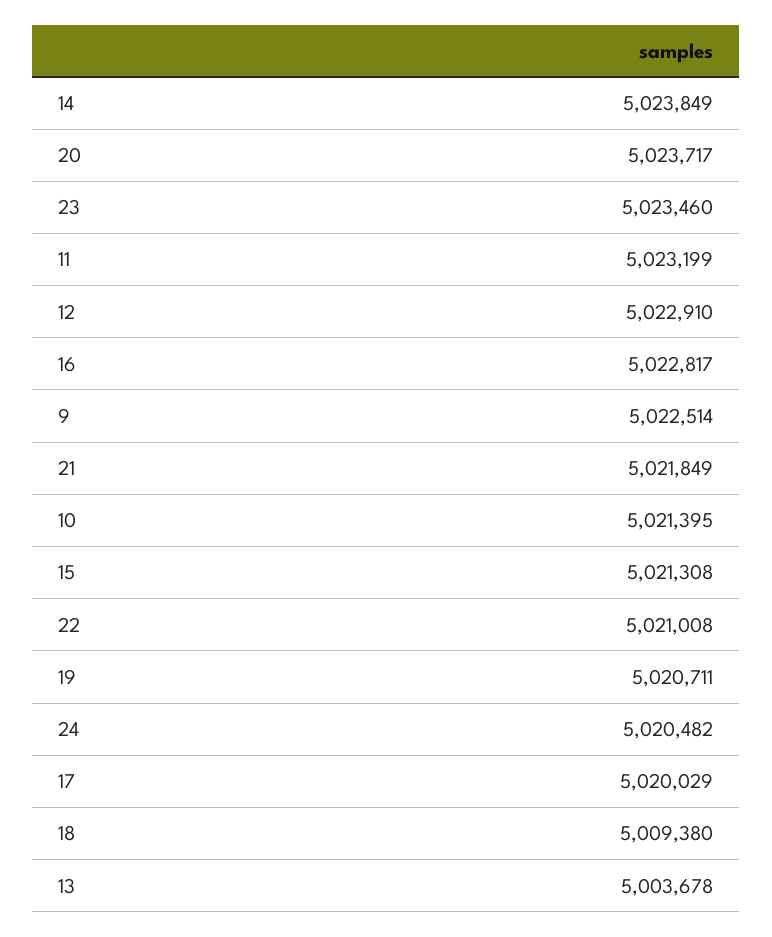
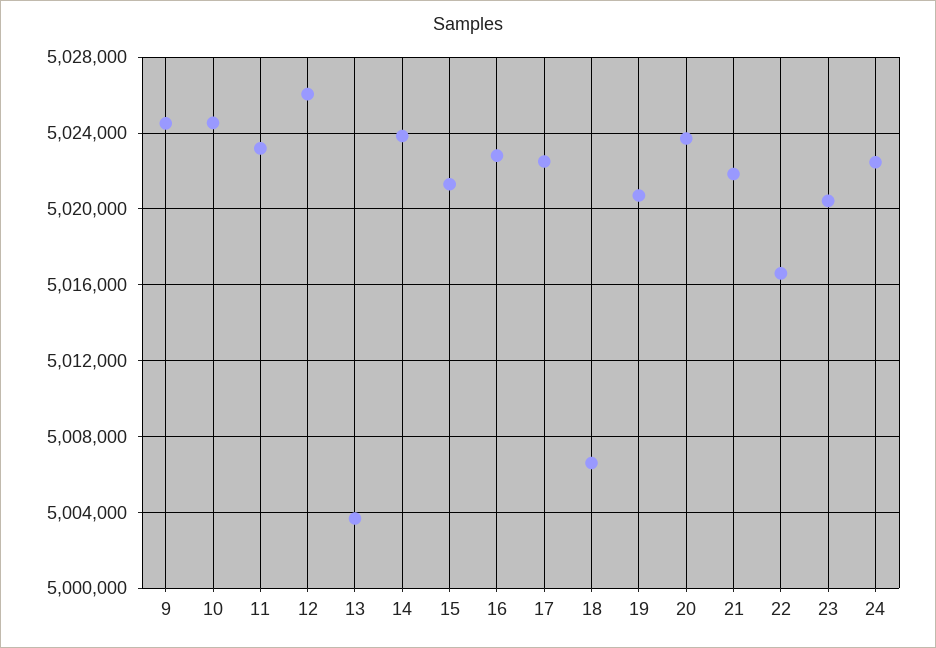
23: 5023460 -> 5020500
12: 5022910 -> 5026000
9: 5022514 -> 5024500
10: 5021395 -> 5024500
22: 5021008 -> 5016500
24: 5020482 -> 5022500
17: 5020029 -> 5022500
18: 5009380 -> 5006500

